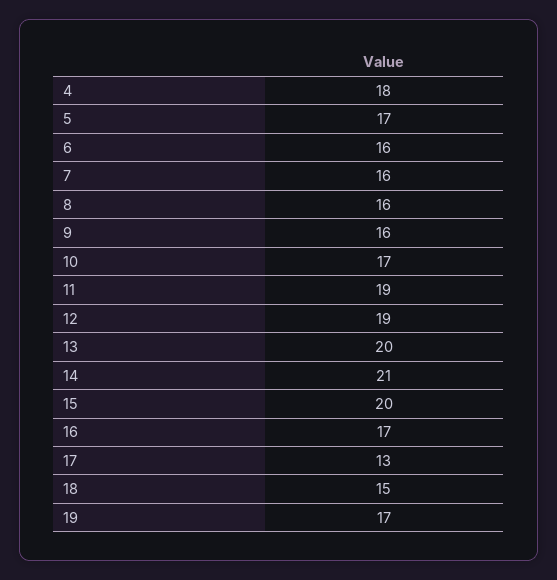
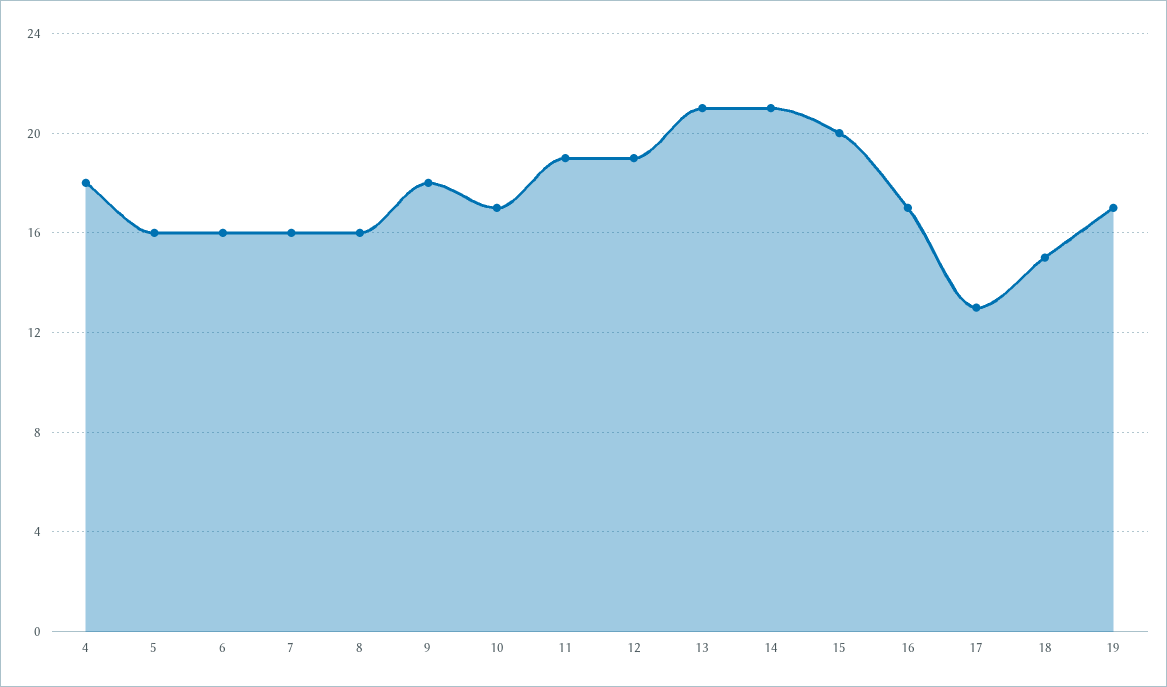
5: 17 -> 16
9: 16 -> 18
13: 20 -> 21

